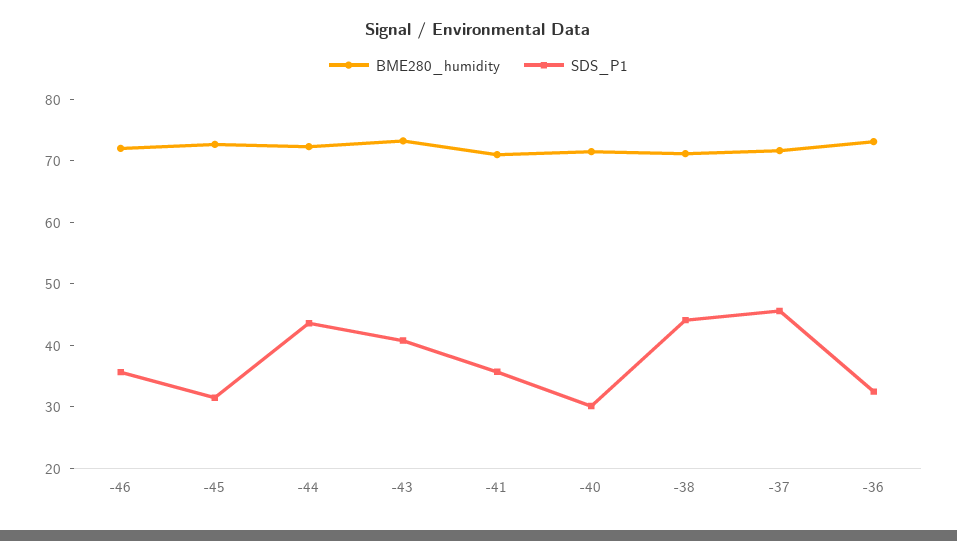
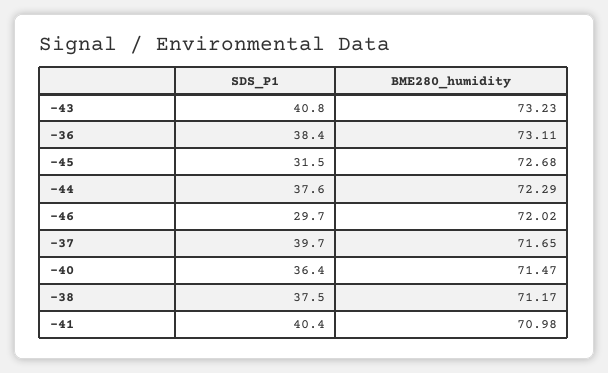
SDS_P1, -46: 36 -> 29.7
SDS_P1, -44: 44 -> 37.6
SDS_P1, -41: 36 -> 40.4
SDS_P1, -40: 30 -> 36.4
SDS_P1, -38: 44 -> 37.5
SDS_P1, -37: 46 -> 39.7
SDS_P1, -36: 32 -> 38.4

